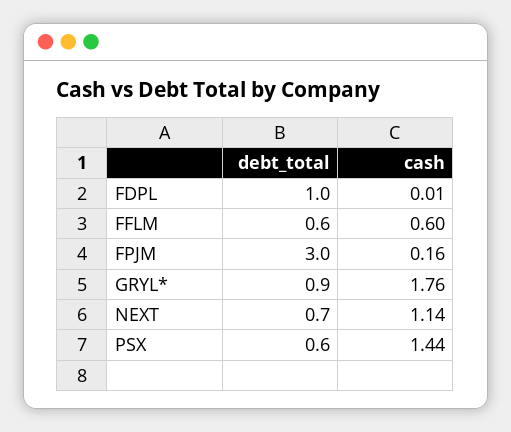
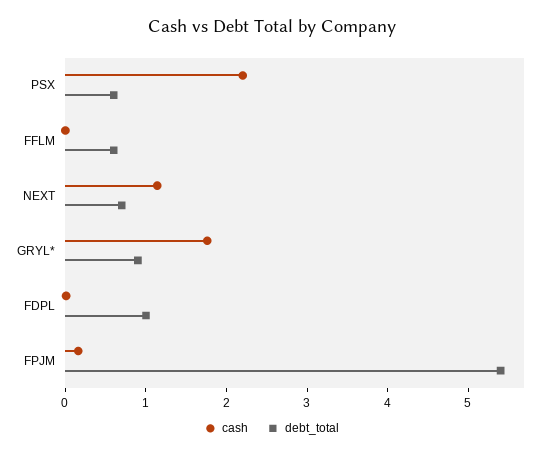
cash, FFLM: 0.6 -> 0
debt_total, FPJM: 3 -> 5.4
cash, PSX: 1.44 -> 2.2

